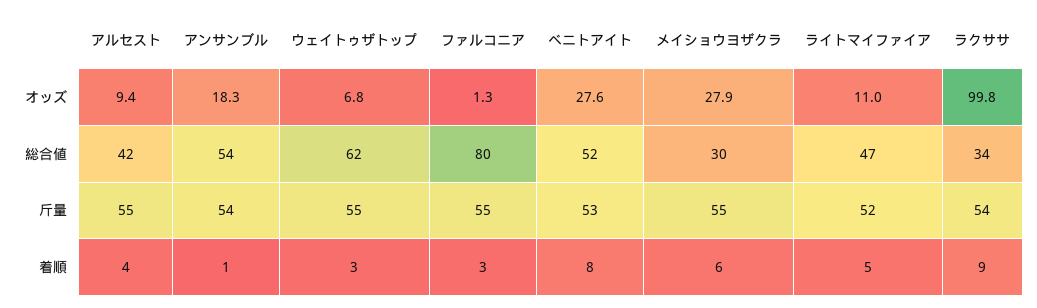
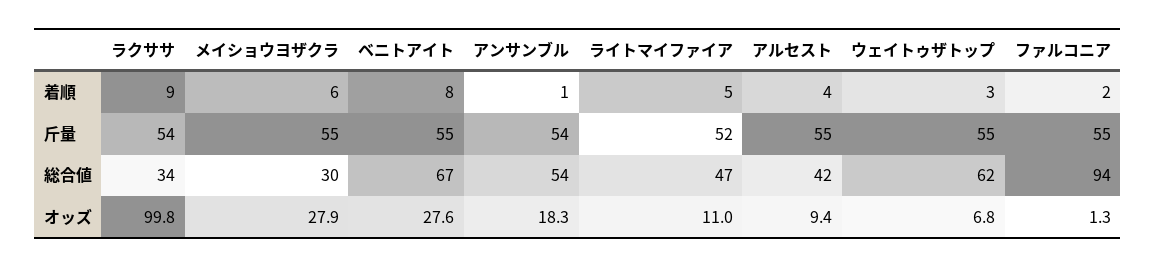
ファルコニア, 総合値: 80 -> 94
ベニトアイト, 総合値: 52 -> 67
ベニトアイト, 斤量: 53 -> 55
ファルコニア, 着順: 3 -> 2

